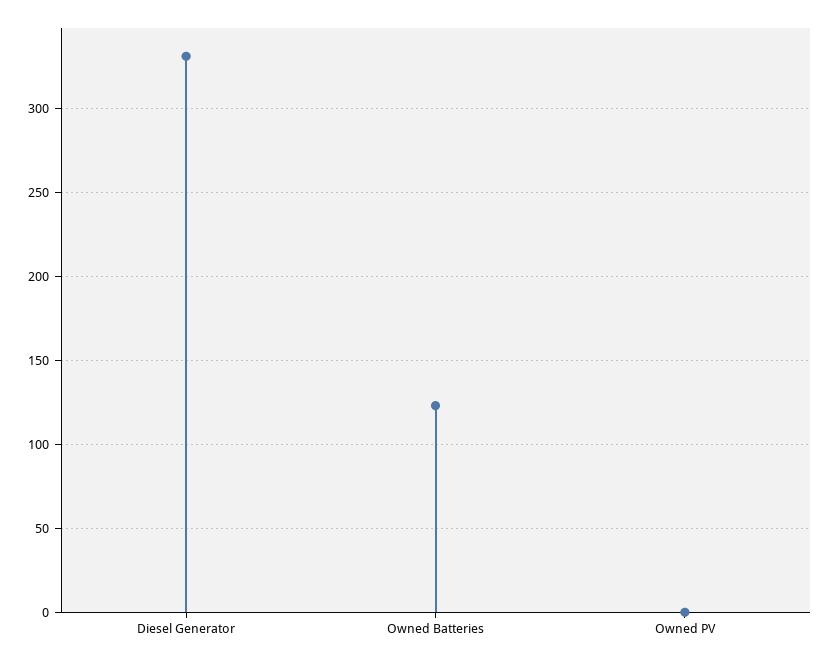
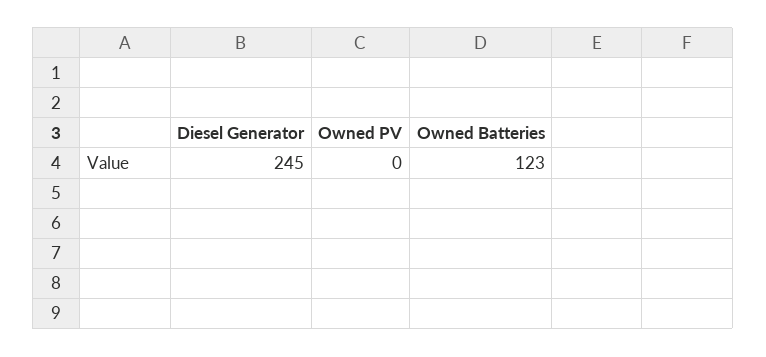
Diesel Generator: 330 -> 245

